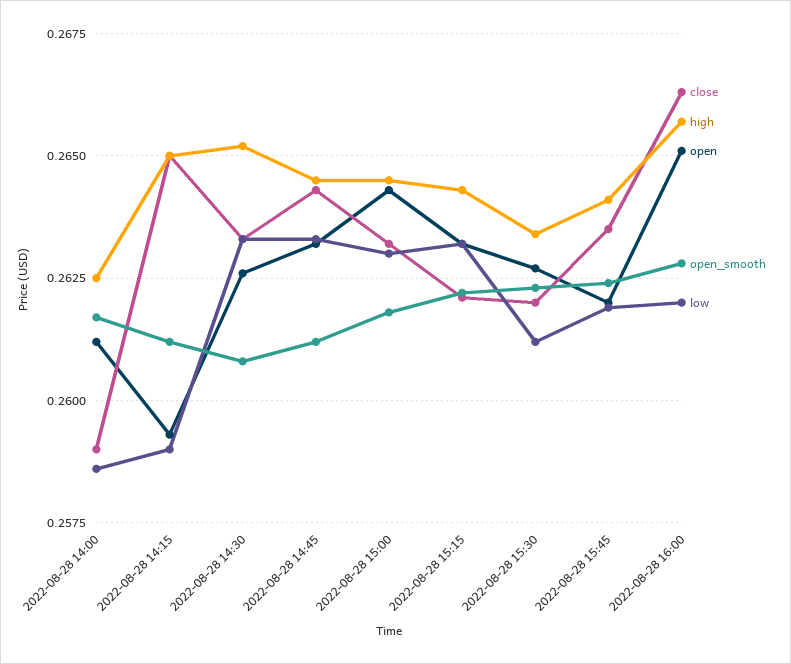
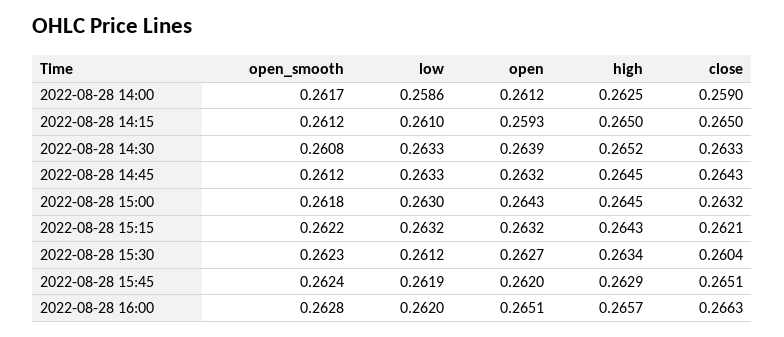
low, 2022-08-28 14:15: 0.259 -> 0.261
open, 2022-08-28 14:30: 0.2625 -> 0.2639
close, 2022-08-28 15:30: 0.262 -> 0.2604
close, 2022-08-28 15:45: 0.2635 -> 0.2651
high, 2022-08-28 15:45: 0.264 -> 0.2629

